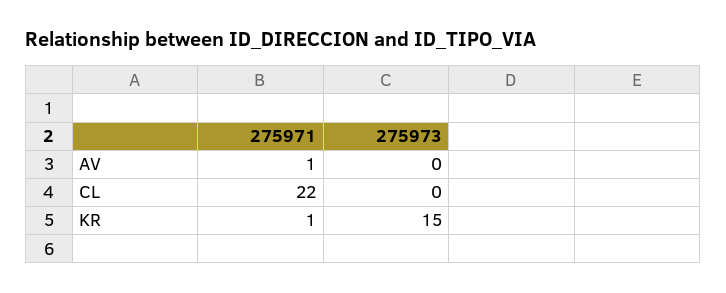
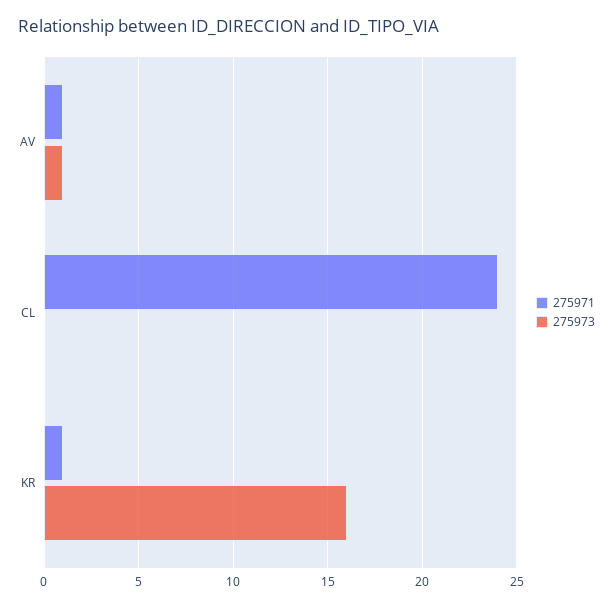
275973, AV: 0 -> 1
275971, CL: 22 -> 24
275973, KR: 15 -> 16

